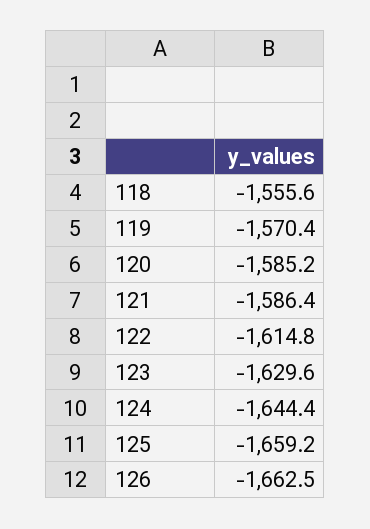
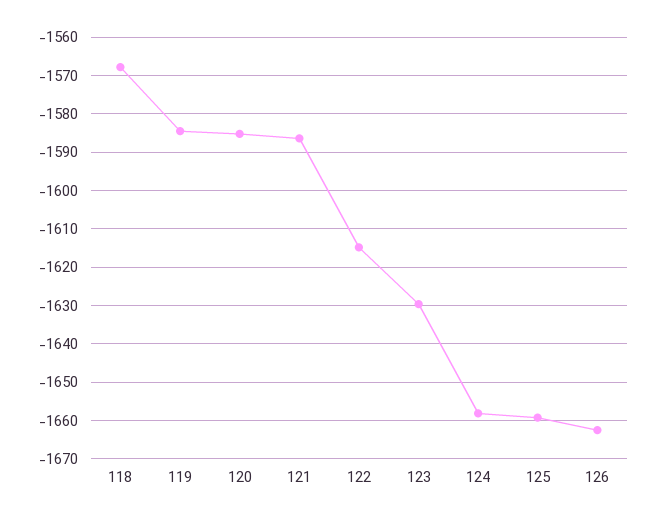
118: -1555.6 -> -1568
119: -1570.4 -> -1584
124: -1644.4 -> -1658

